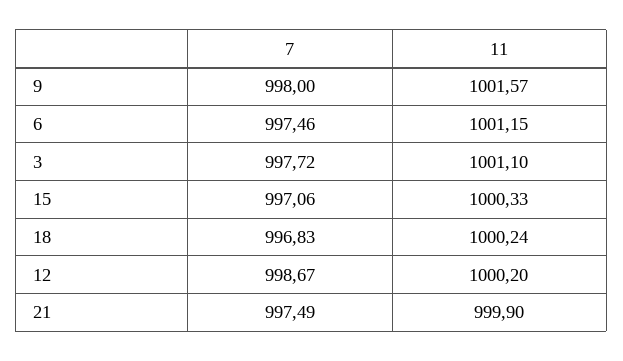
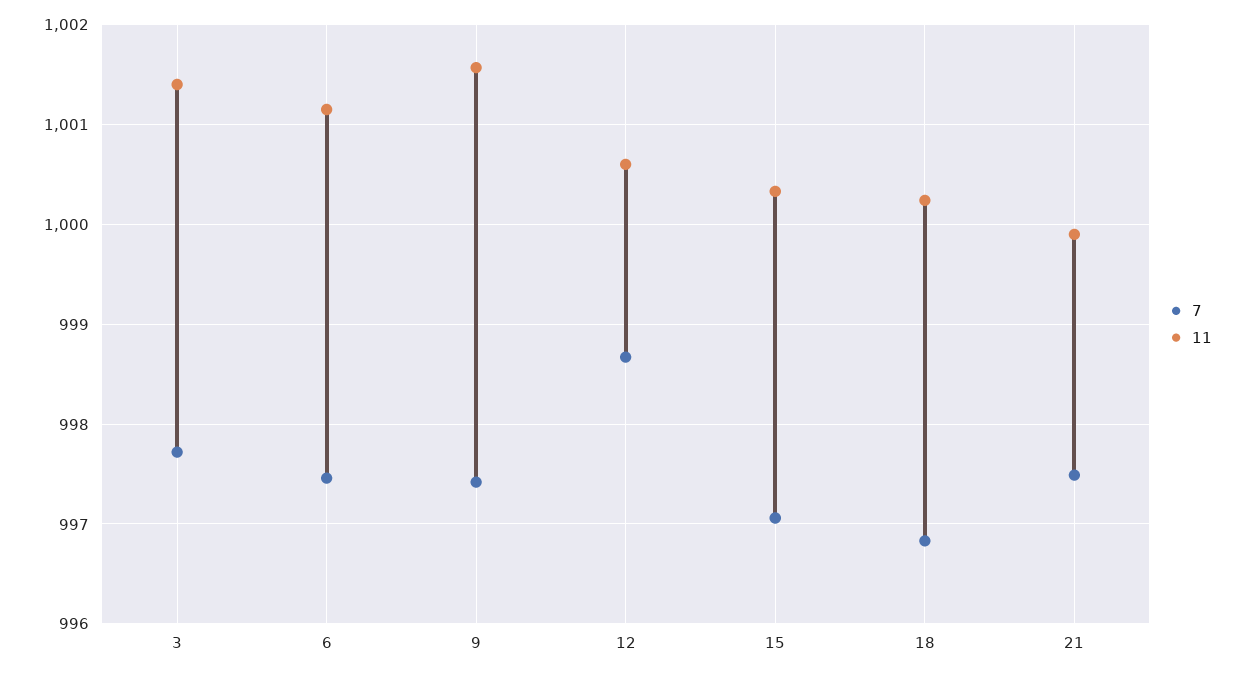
7, 9: 998 -> 997.4
11, 3: 1001.1 -> 1001.4
11, 12: 1000.2 -> 1000.6

